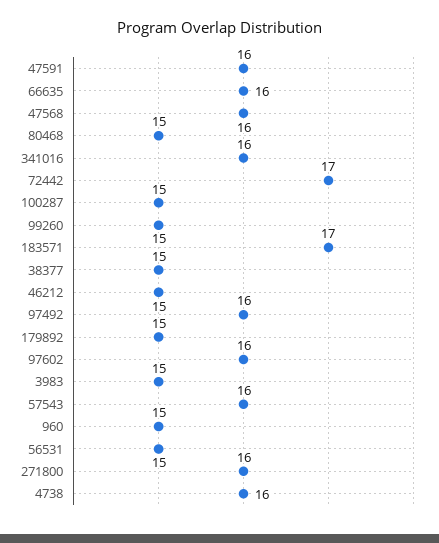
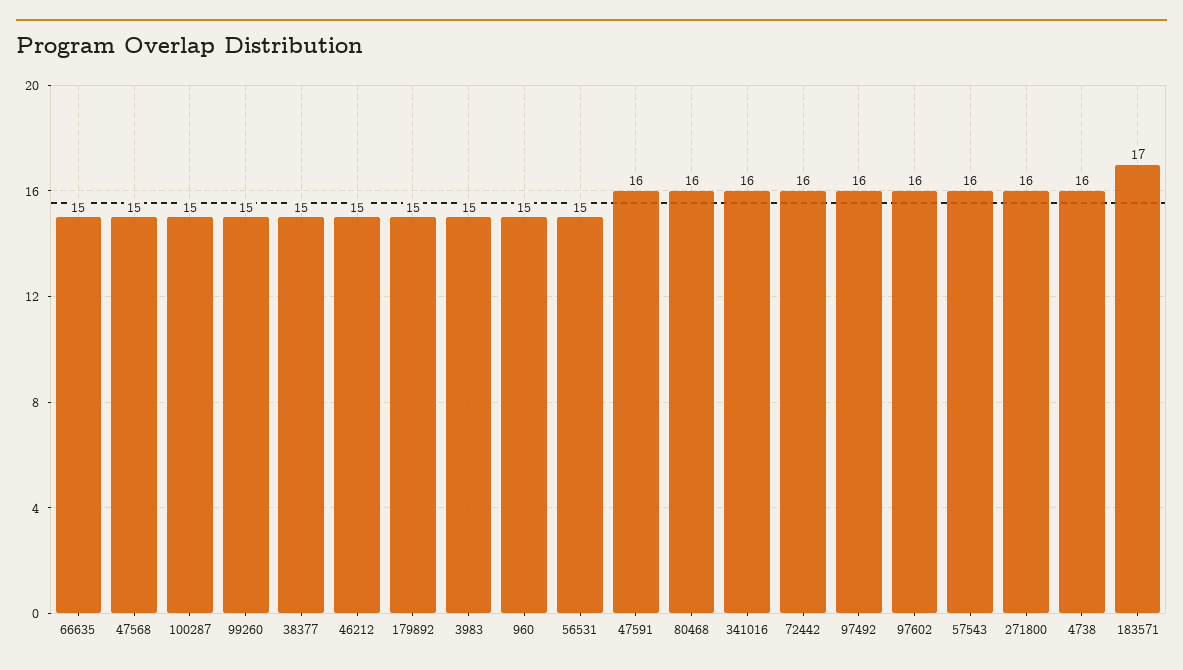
66635: 16 -> 15
47568: 16 -> 15
80468: 15 -> 16
72442: 17 -> 16

